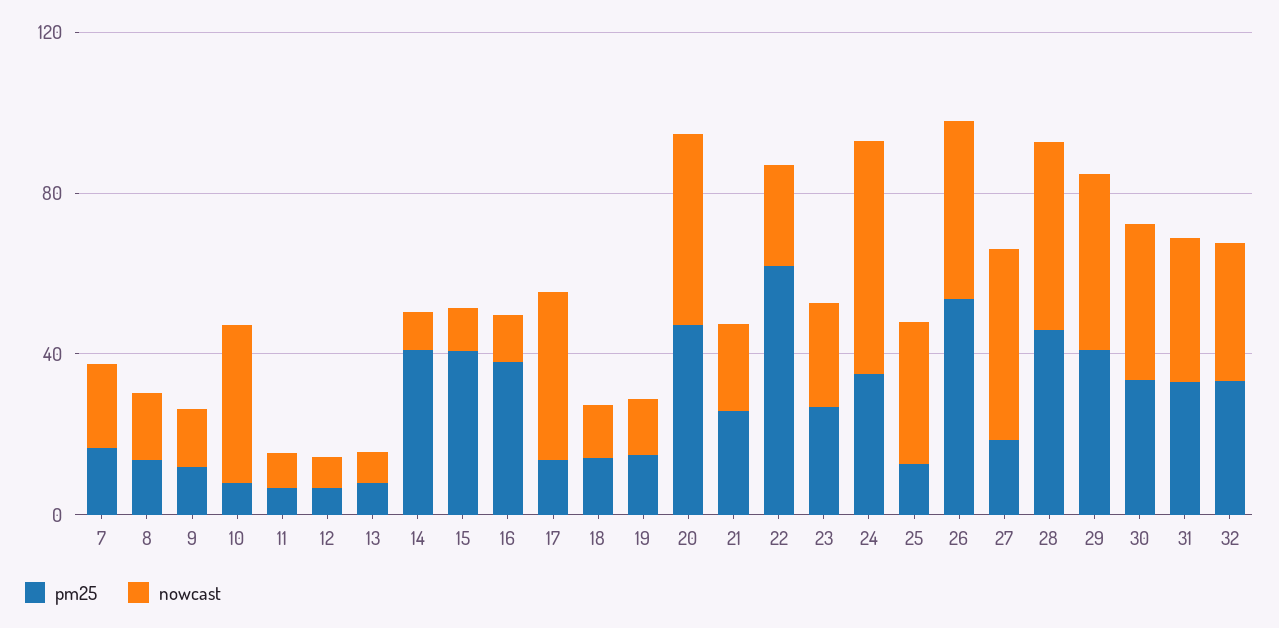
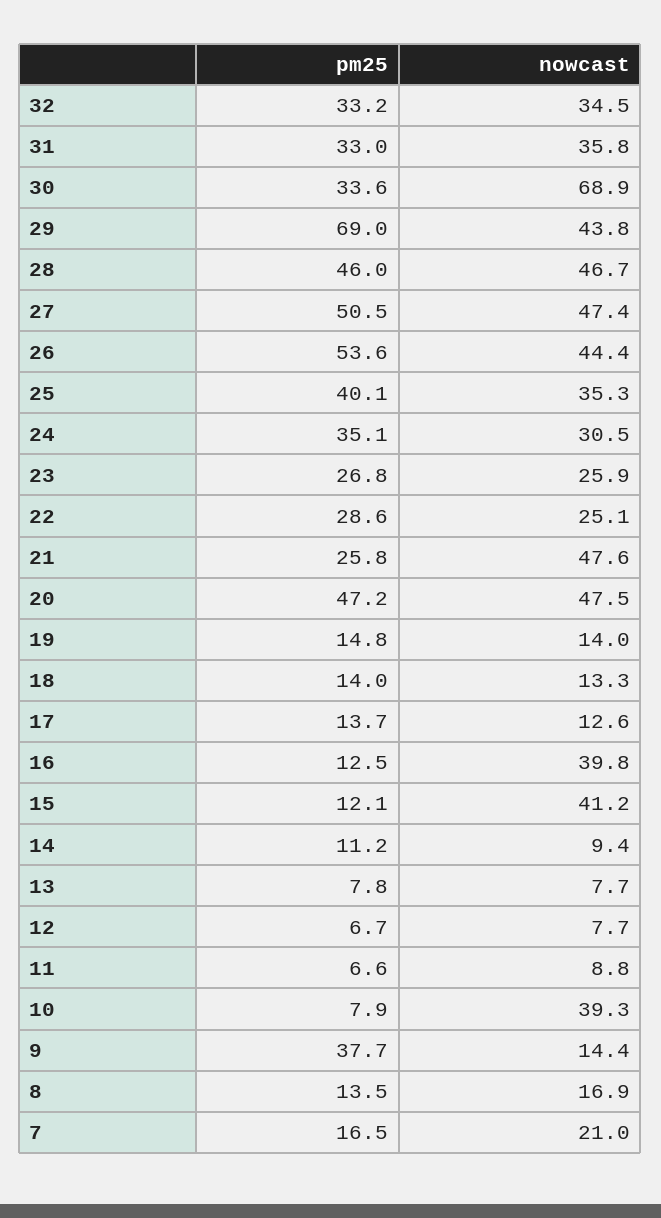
pm25, 9: 10 -> 37.7
pm25, 14: 40 -> 11.2
pm25, 15: 40 -> 12.1
nowcast, 15: 10 -> 41.2
pm25, 16: 40 -> 12.5
nowcast, 16: 10 -> 39.8
nowcast, 17: 40 -> 12.6
nowcast, 21: 20 -> 47.6
pm25, 22: 60 -> 28.6
nowcast, 24: 60 -> 30.5
pm25, 25: 10 -> 40.1
pm25, 27: 20 -> 50.5
pm25, 29: 40 -> 69
nowcast, 30: 40 -> 68.9

